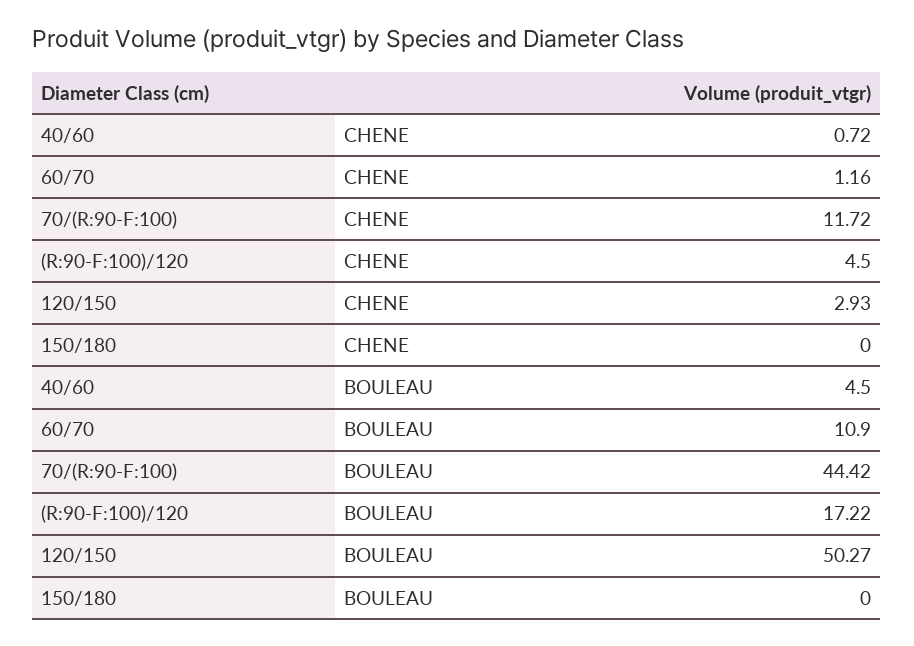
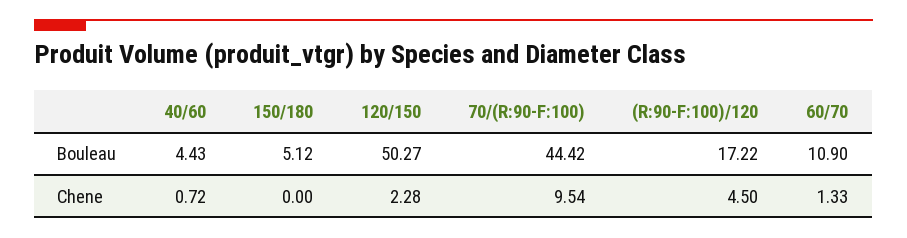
60/70, CHENE: 1.16 -> 1.33
70/(R:90-F:100), CHENE: 11.72 -> 9.54
120/150, CHENE: 2.93 -> 2.28
40/60, BOULEAU: 4.5 -> 4.43
150/180, BOULEAU: 0 -> 5.12

